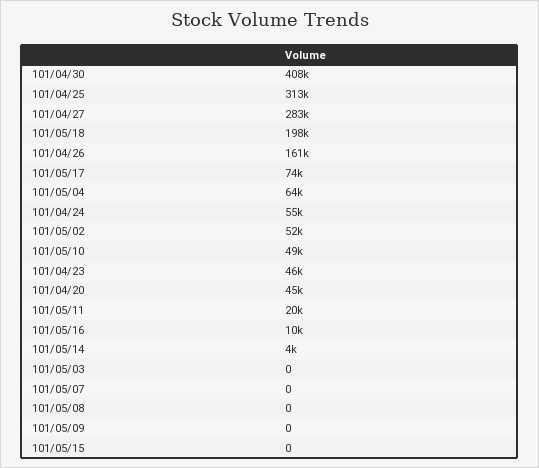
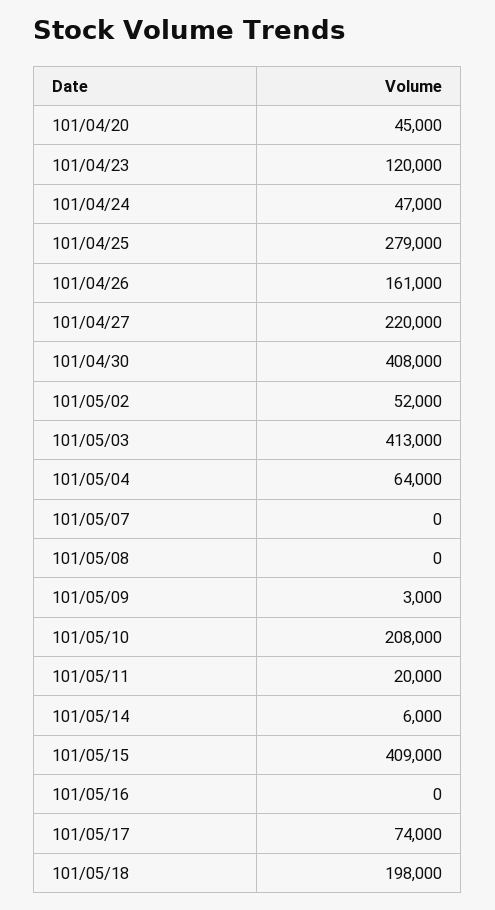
101/04/25: 313000 -> 279000
101/04/27: 283000 -> 220000
101/04/24: 55000 -> 47000
101/05/10: 49000 -> 208000
101/04/23: 46000 -> 120000
101/05/16: 10000 -> 0
101/05/14: 4000 -> 6000
101/05/03: 0 -> 413000
101/05/09: 0 -> 3000
101/05/15: 0 -> 409000

